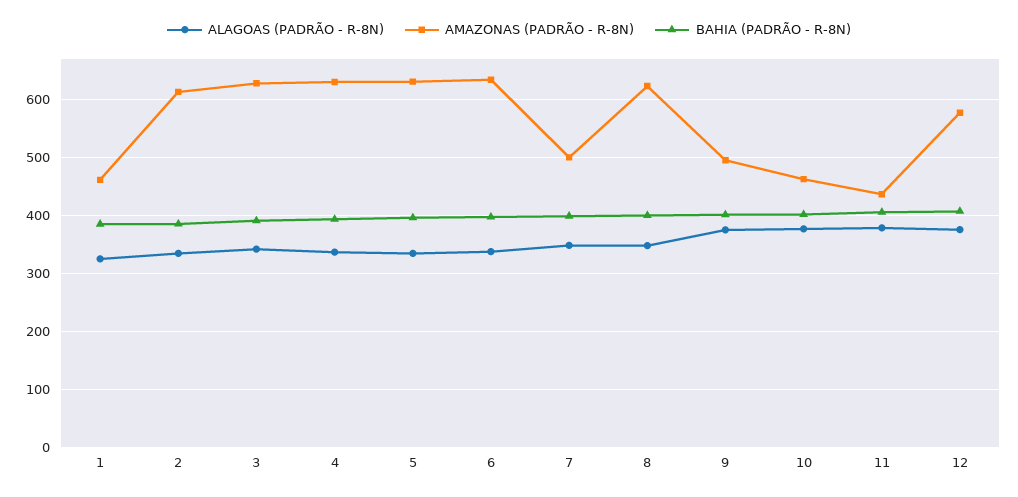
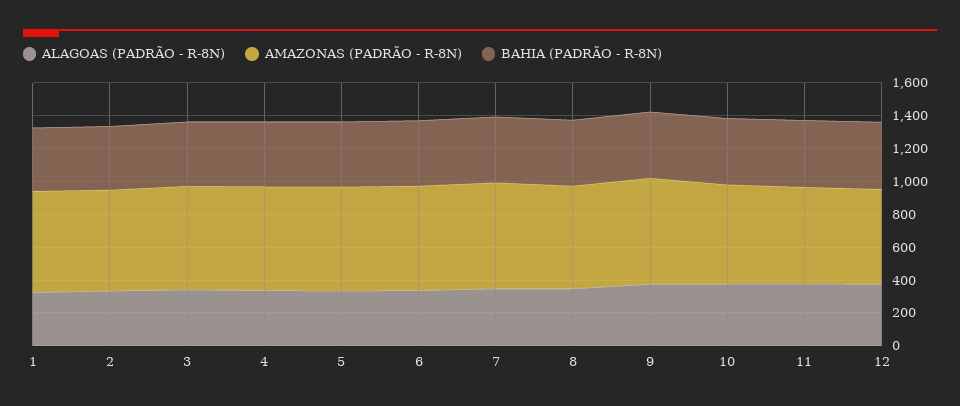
AMAZONAS (PADRÃO - R-8N), 1: 460 -> 600
AMAZONAS (PADRÃO - R-8N), 7: 500 -> 650
AMAZONAS (PADRÃO - R-8N), 9: 500 -> 650
AMAZONAS (PADRÃO - R-8N), 10: 460 -> 600
AMAZONAS (PADRÃO - R-8N), 11: 440 -> 600

